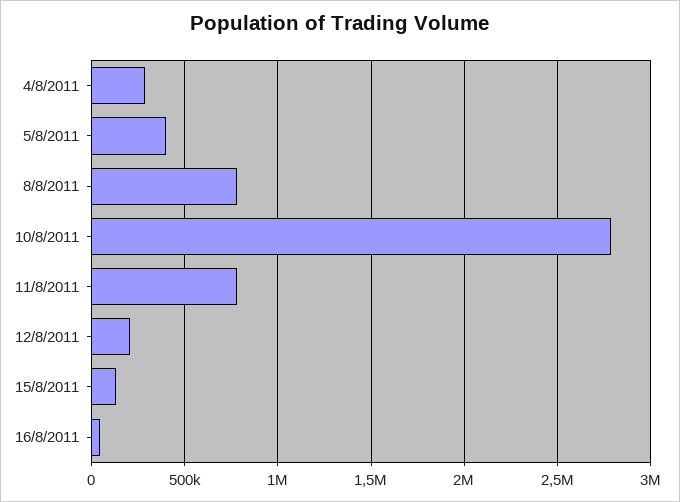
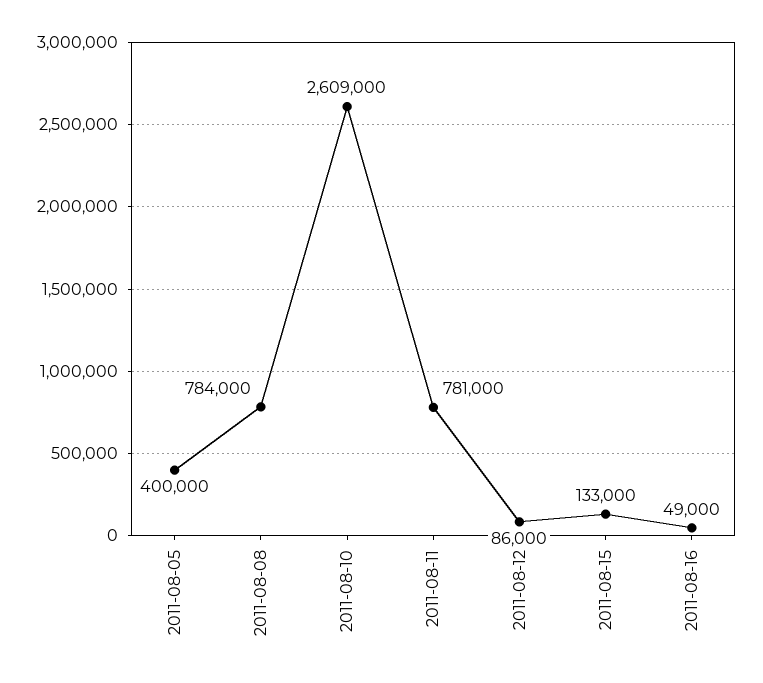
4/8/2011: 300000 -> none
10/8/2011: 2800000 -> 2609000
12/8/2011: 200000 -> 86000

